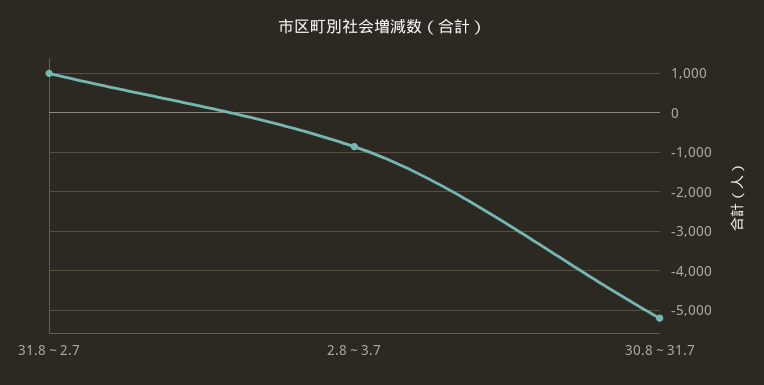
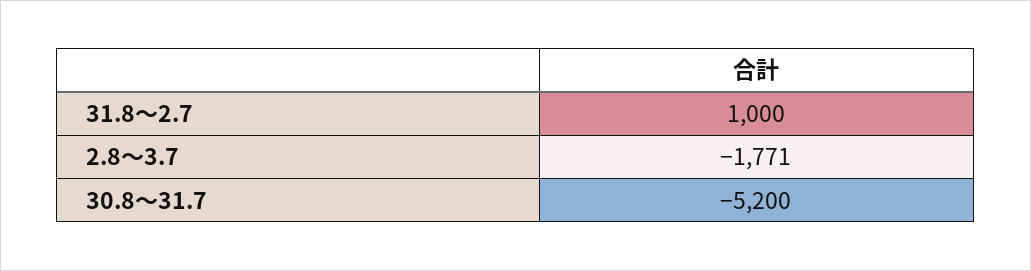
2.8～3.7: -800 -> -1771

